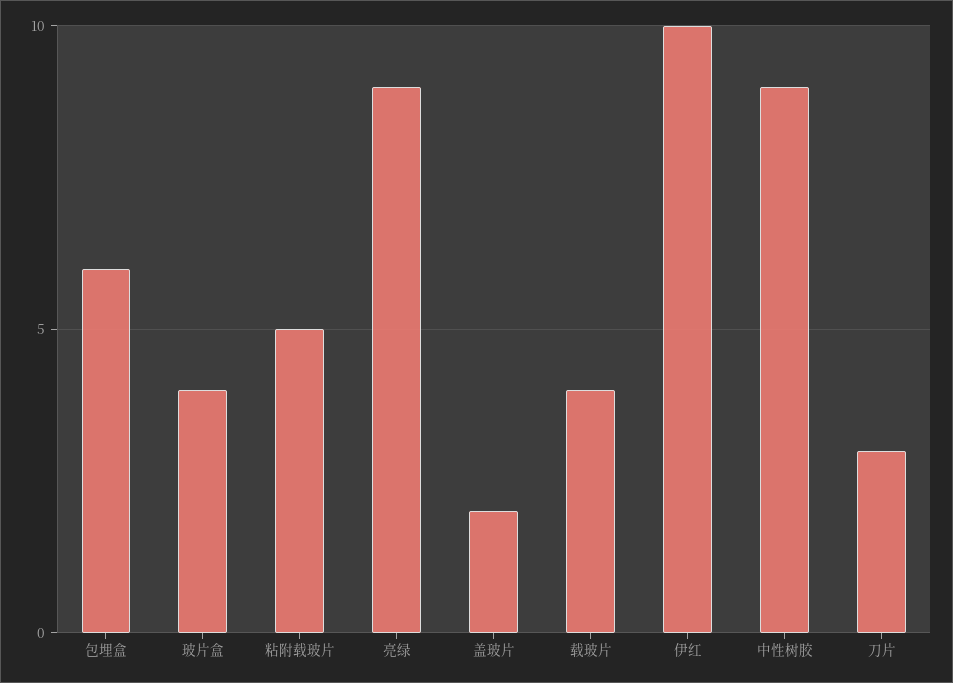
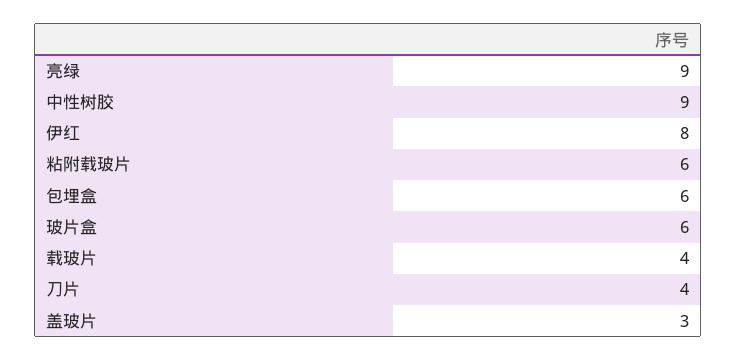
玻片盒: 4 -> 6
粘附载玻片: 5 -> 6
盖玻片: 2 -> 3
伊红: 10 -> 8
刀片: 3 -> 4

